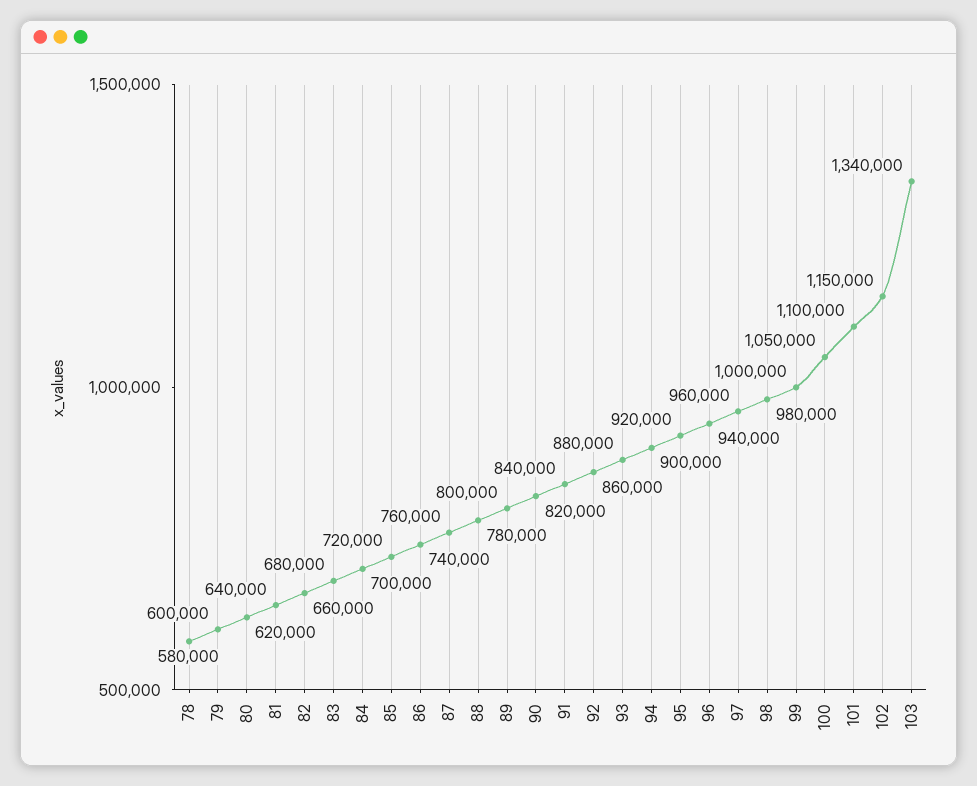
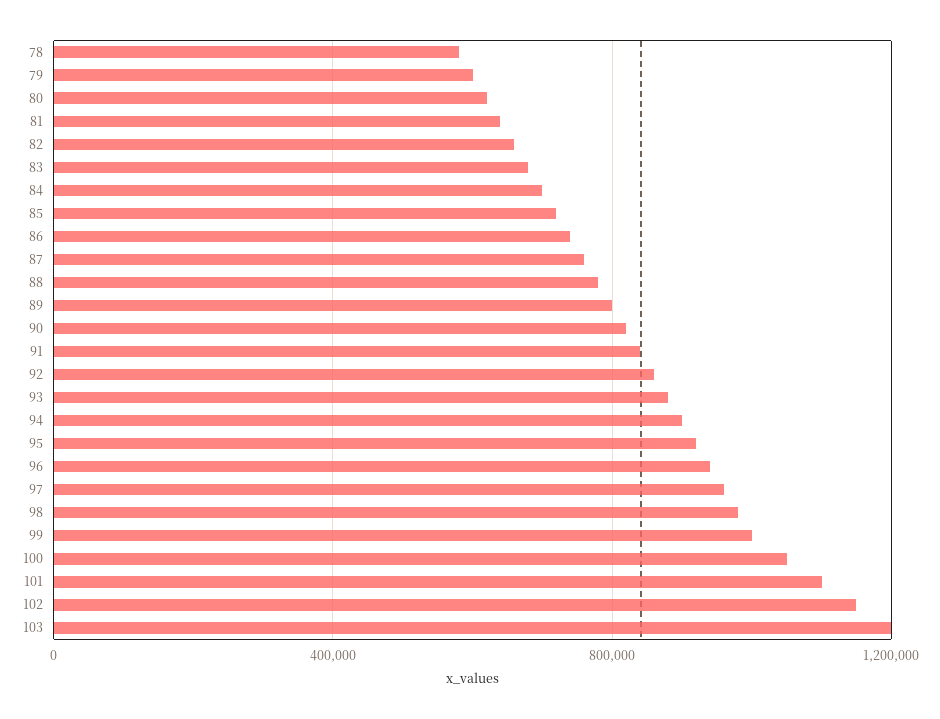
103: 1340000 -> 1200000

